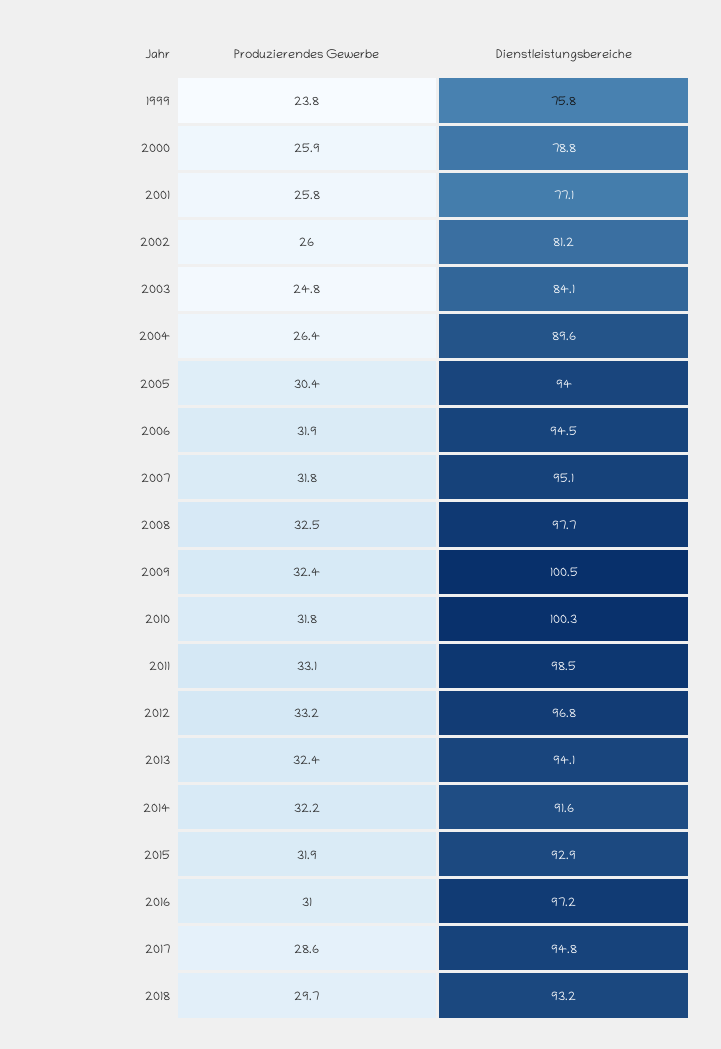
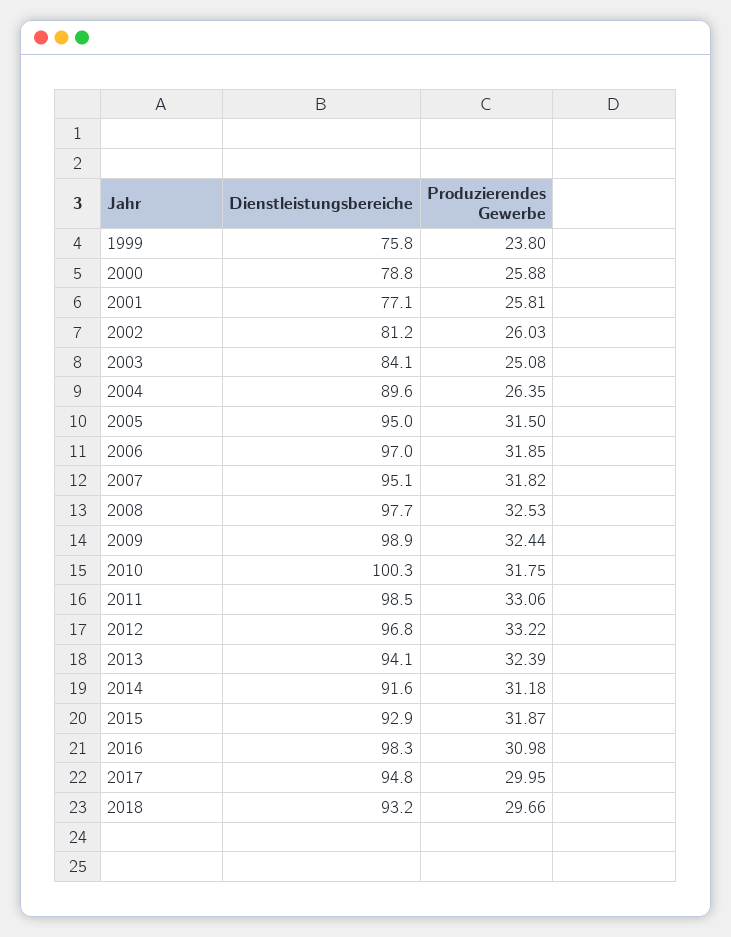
Produzierendes Gewerbe, 2003: 24.8 -> 25.08
Produzierendes Gewerbe, 2005: 30.4 -> 31.5
Dienstleistungsbereiche, 2005: 94 -> 95
Dienstleistungsbereiche, 2006: 94.5 -> 97
Dienstleistungsbereiche, 2009: 100.5 -> 98.9
Produzierendes Gewerbe, 2014: 32.2 -> 31.18
Dienstleistungsbereiche, 2016: 97.2 -> 98.3
Produzierendes Gewerbe, 2017: 28.6 -> 29.95

